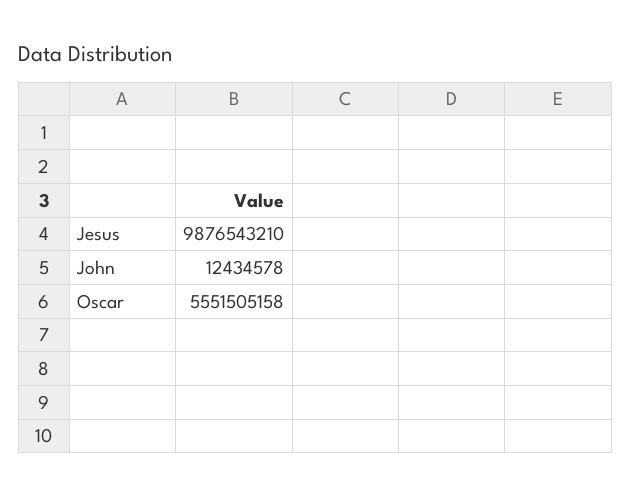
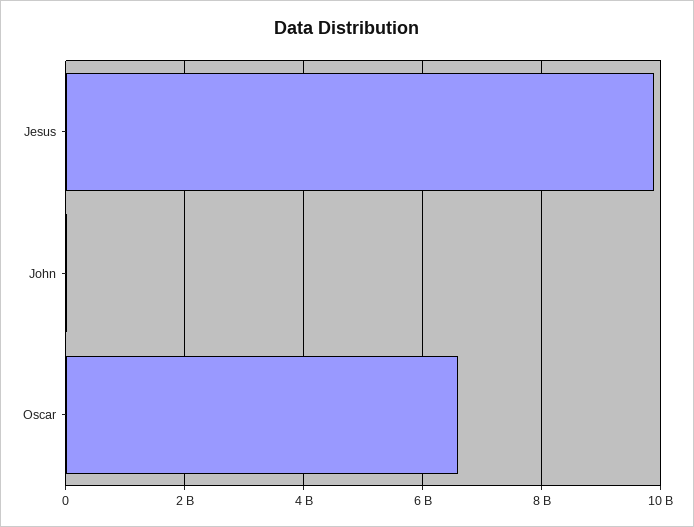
Oscar: 5551505158 -> 6600000000

